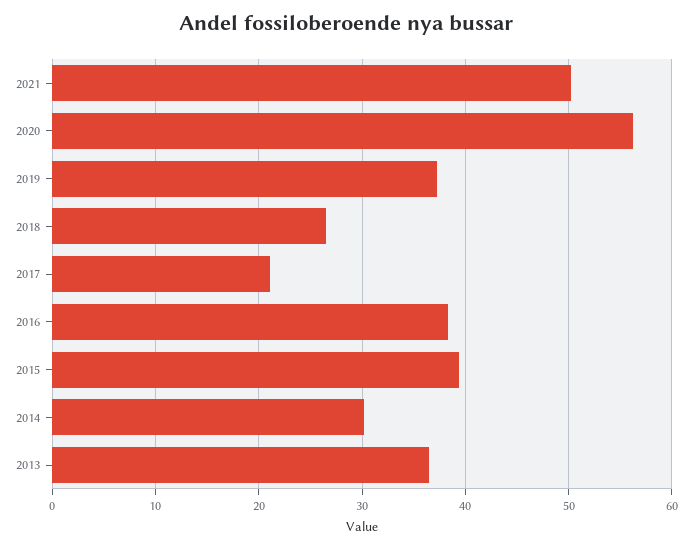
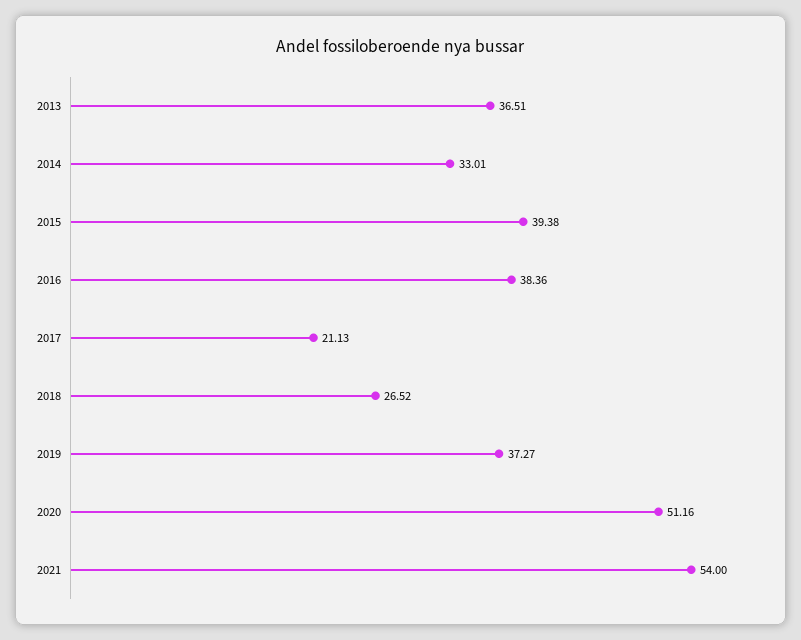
2021: 50 -> 54
2020: 56 -> 51.16
2014: 30 -> 33.01

